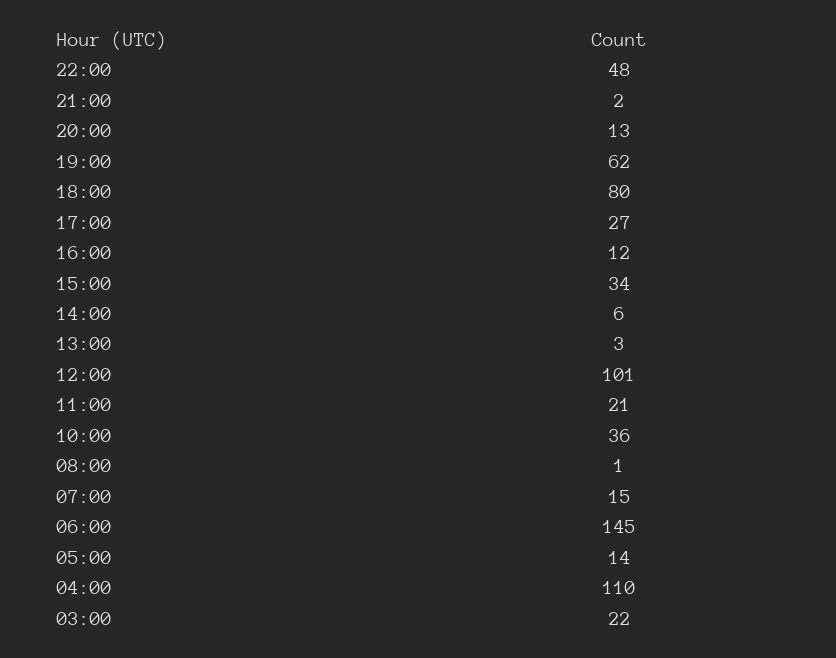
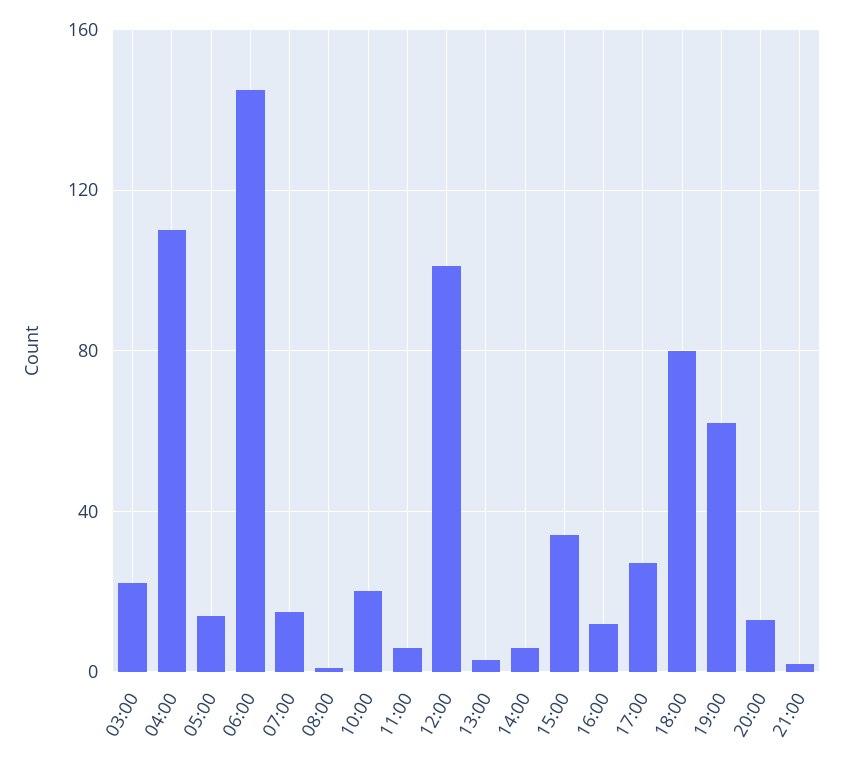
22:00: 48 -> none
11:00: 21 -> 5
10:00: 36 -> 20

